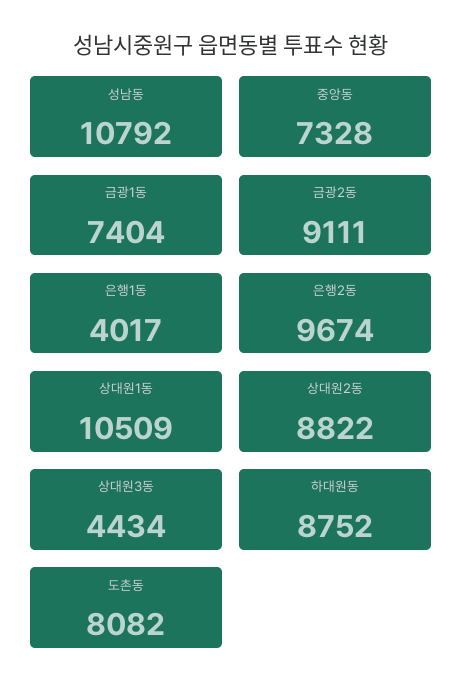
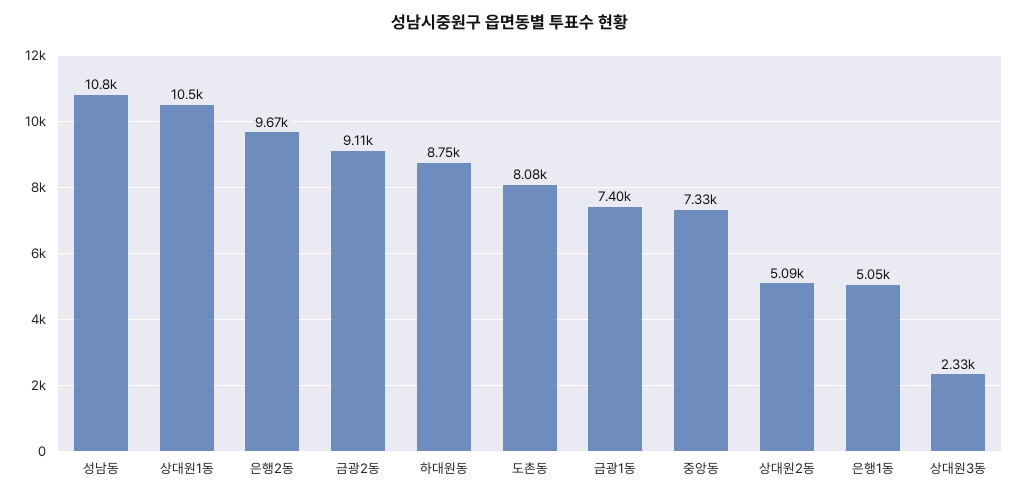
은행1동: 4017 -> 5050
상대원2동: 8822 -> 5090
상대원3동: 4434 -> 2330

